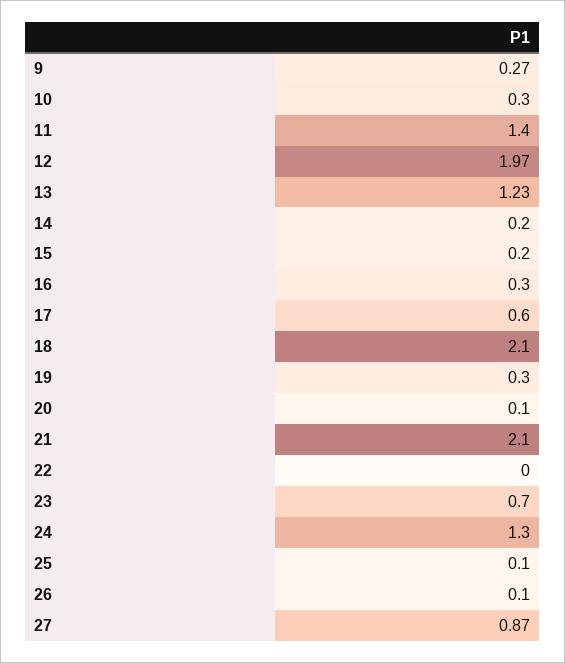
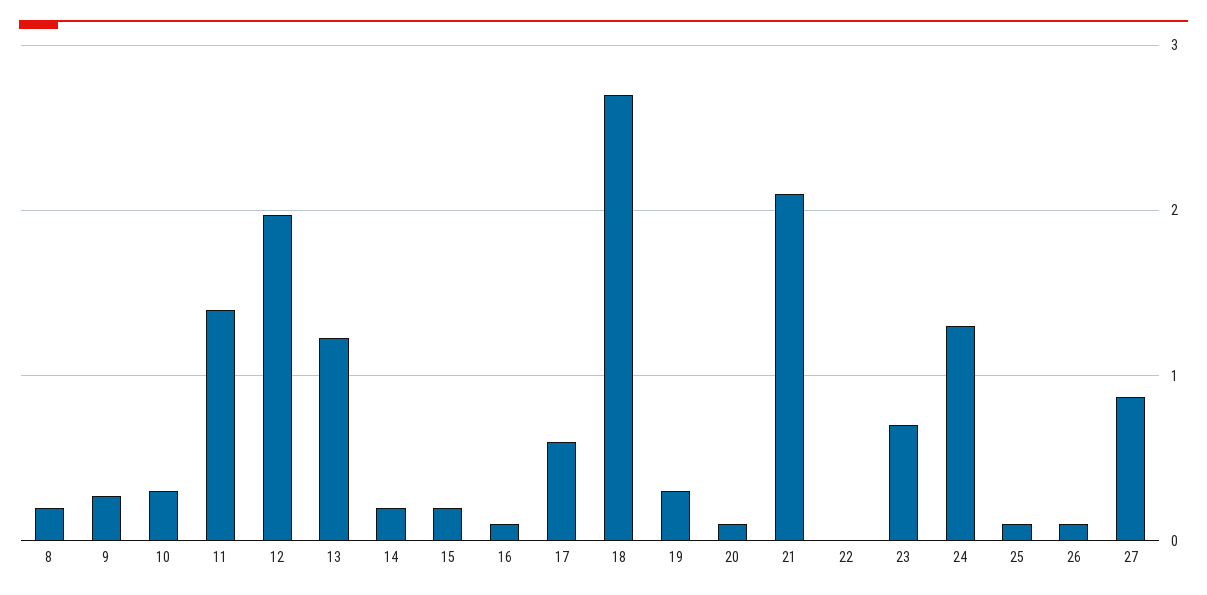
16: 0.3 -> 0.1
18: 2.1 -> 2.7
8: none -> 0.2

